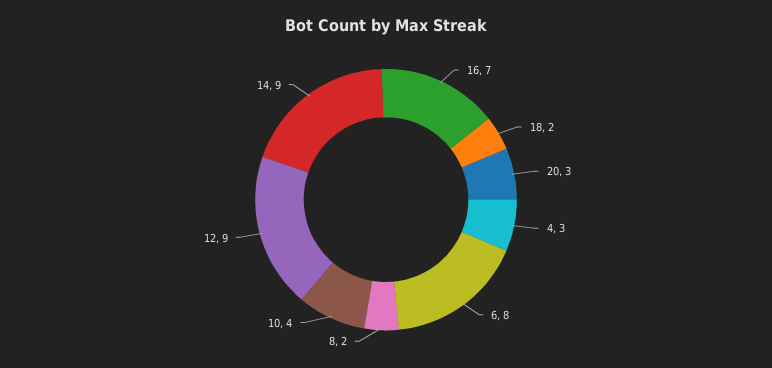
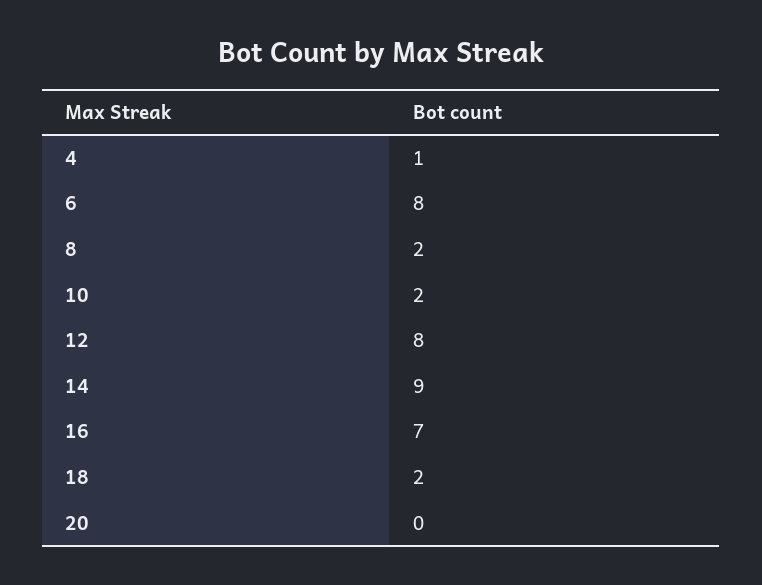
20: 3 -> 0
4: 3 -> 1
10: 4 -> 2
12: 9 -> 8

